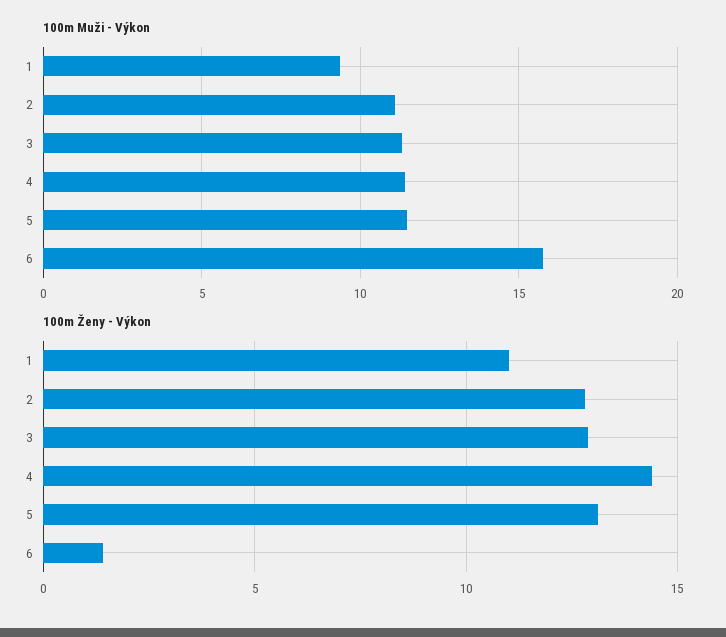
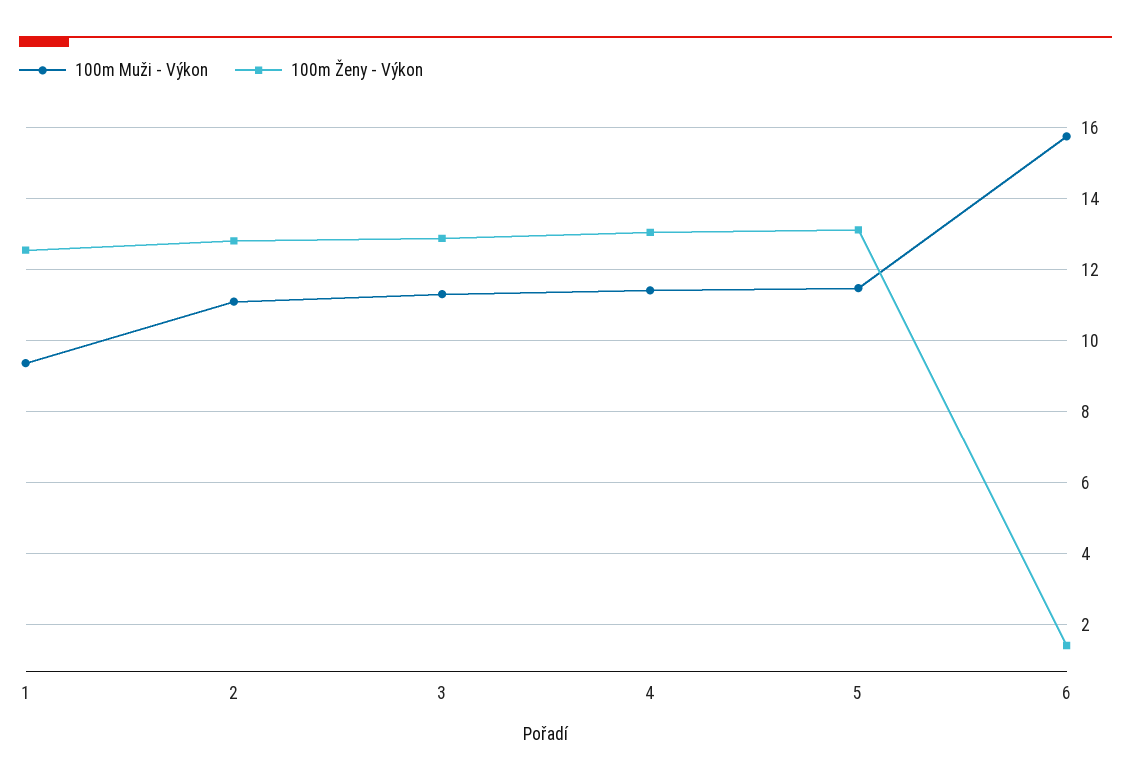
100m Ženy - Výkon, 1: 11 -> 12.6
100m Ženy - Výkon, 4: 14.5 -> 13

